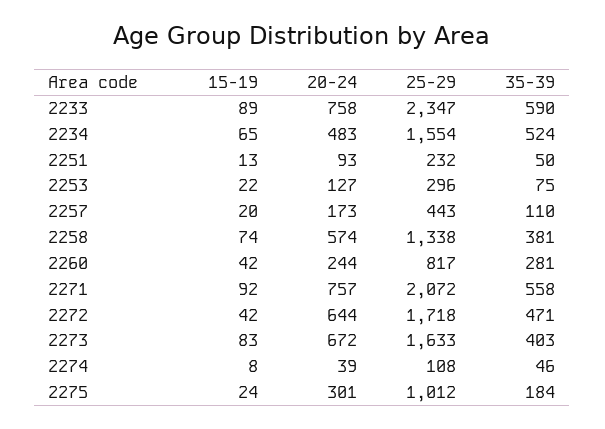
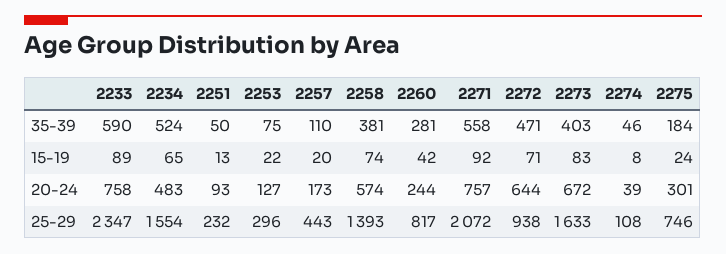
25-29, 2258: 1338 -> 1393
15-19, 2272: 42 -> 71
25-29, 2272: 1718 -> 938
25-29, 2275: 1012 -> 746

